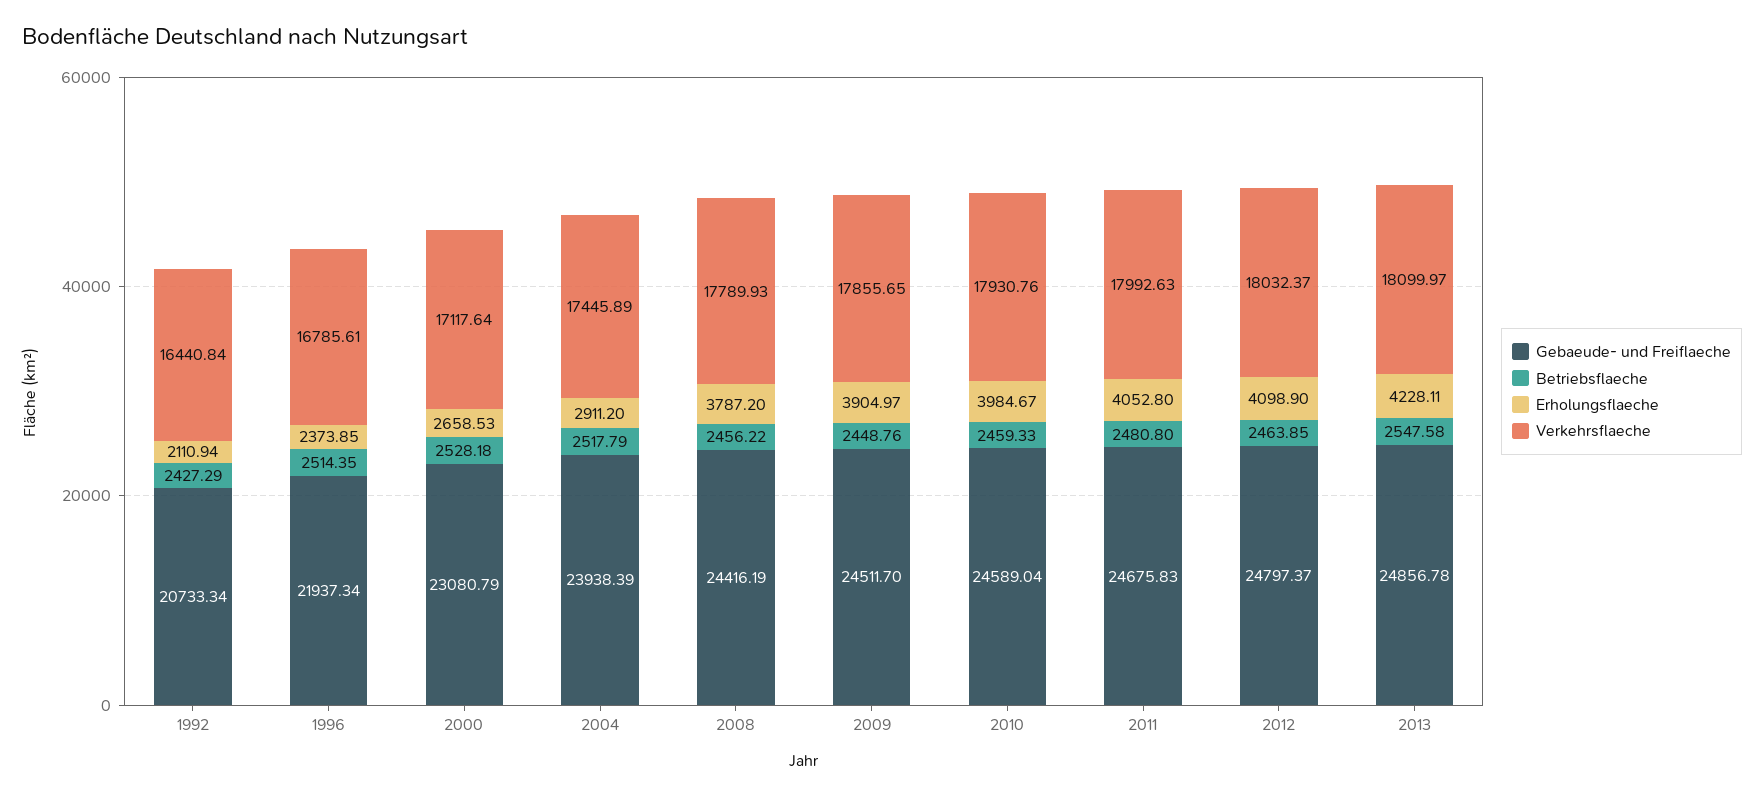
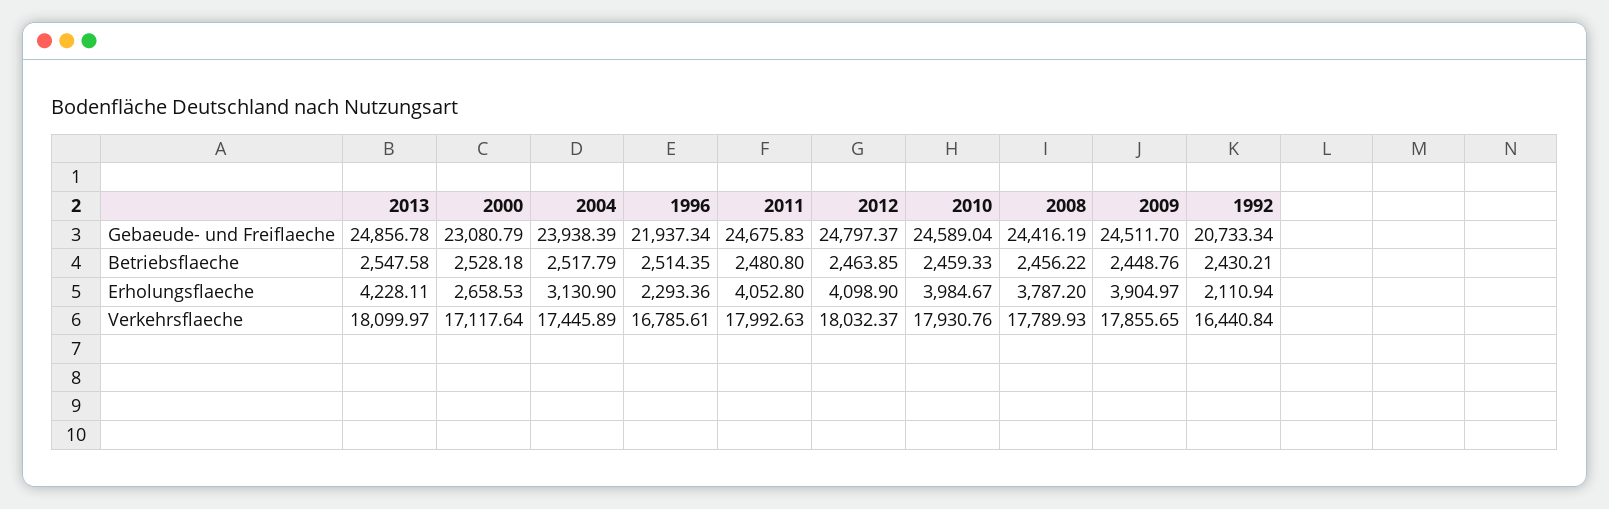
Betriebsflaeche, 1992: 2427.29 -> 2430.21
Erholungsflaeche, 1996: 2373.85 -> 2293.36
Erholungsflaeche, 2004: 2911.2 -> 3130.9

